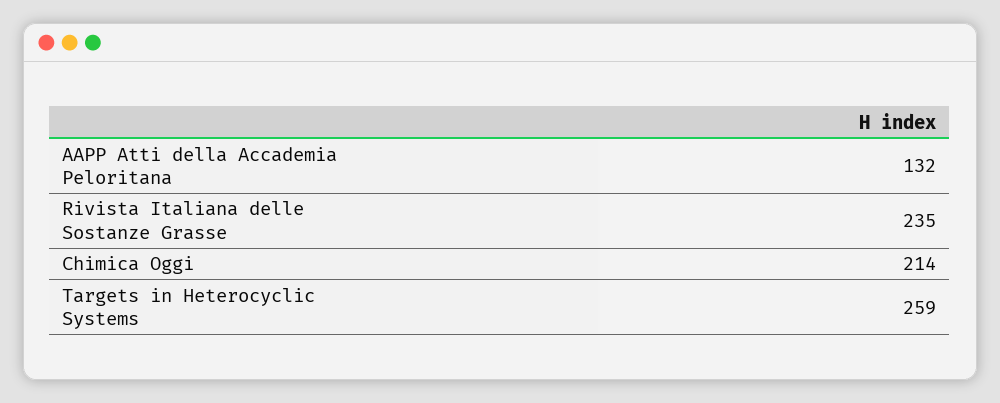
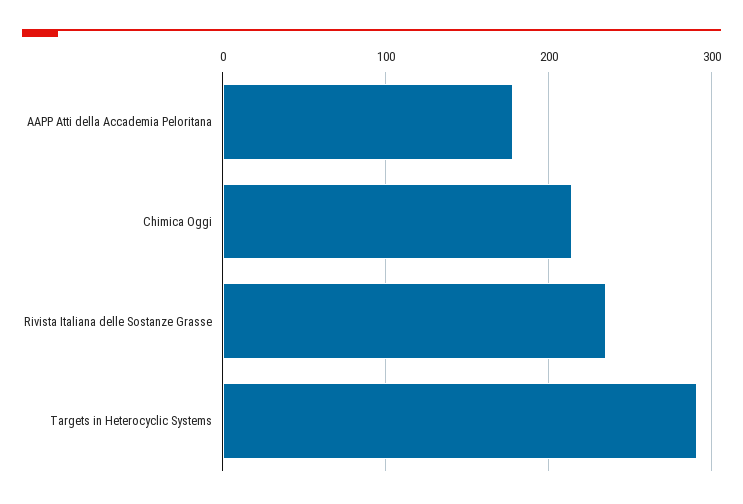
AAPP Atti della Accademia Peloritana: 132 -> 180
Targets in Heterocyclic Systems: 259 -> 290

